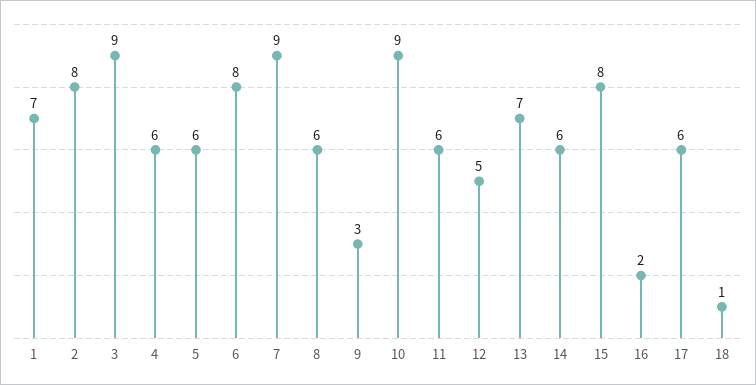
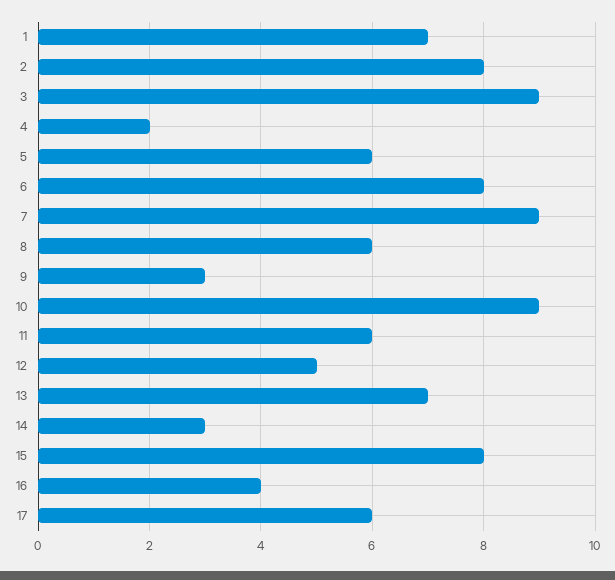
4: 6 -> 2
14: 6 -> 3
16: 2 -> 4
18: 1 -> none

